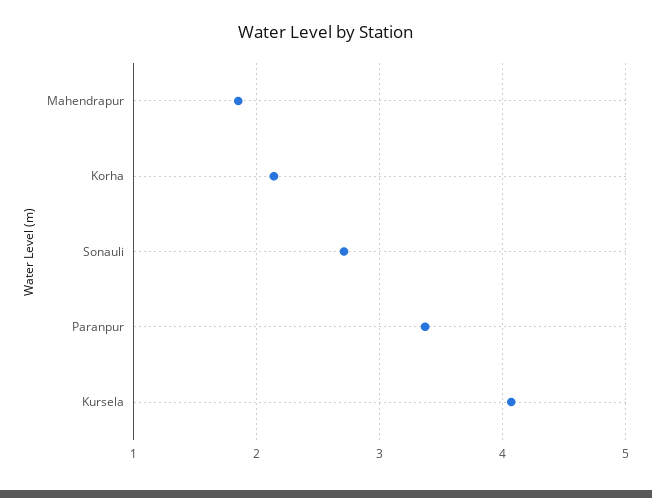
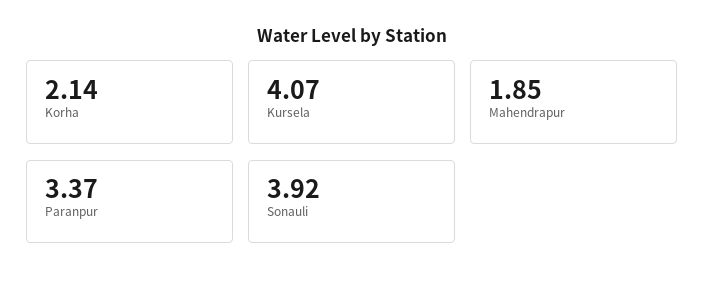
Sonauli: 2.7 -> 3.92

